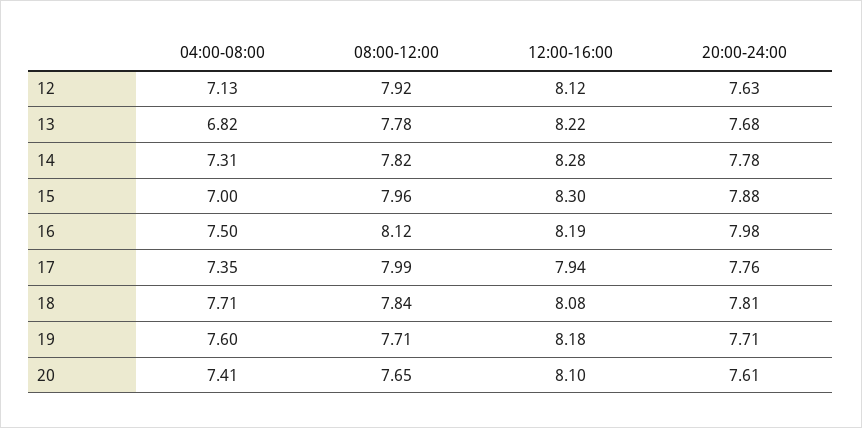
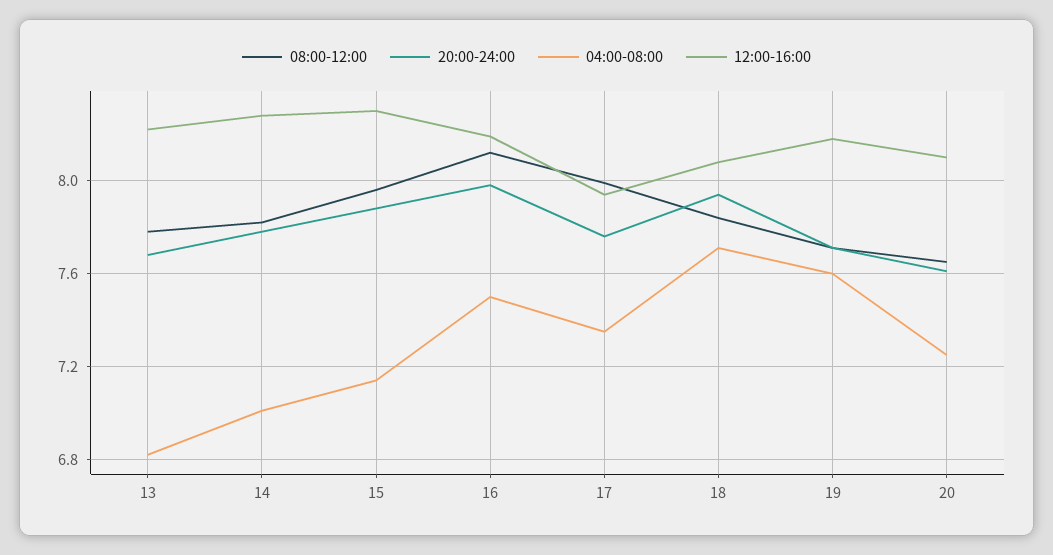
04:00-08:00, 12: 7.13 -> none
08:00-12:00, 12: 7.92 -> none
12:00-16:00, 12: 8.12 -> none
20:00-24:00, 12: 7.63 -> none
04:00-08:00, 14: 7.31 -> 7
04:00-08:00, 15: 7 -> 7.15
20:00-24:00, 18: 7.81 -> 7.95
04:00-08:00, 20: 7.41 -> 7.25

